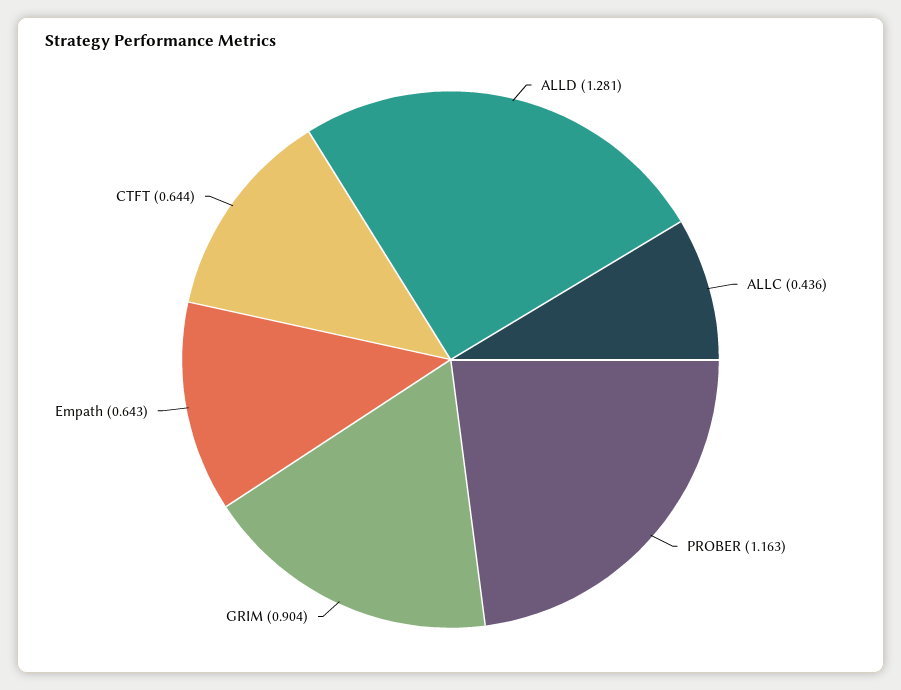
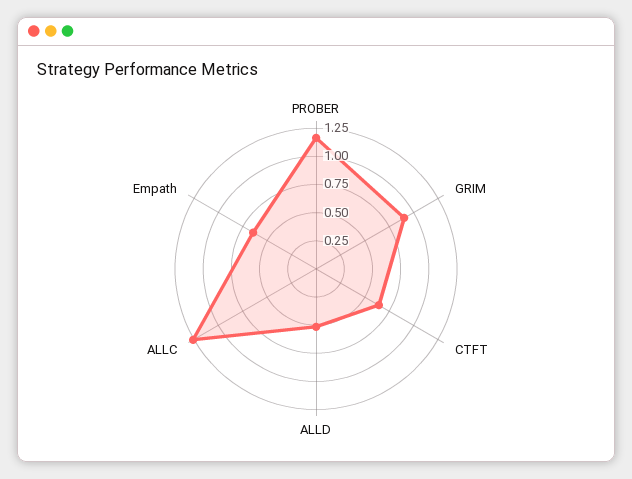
ALLD: 1.281 -> 0.5
ALLC: 0.436 -> 1.25

